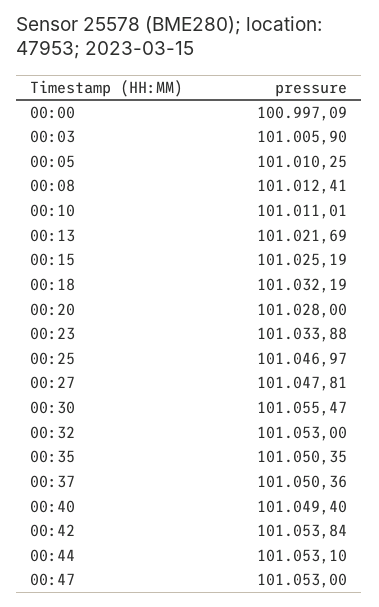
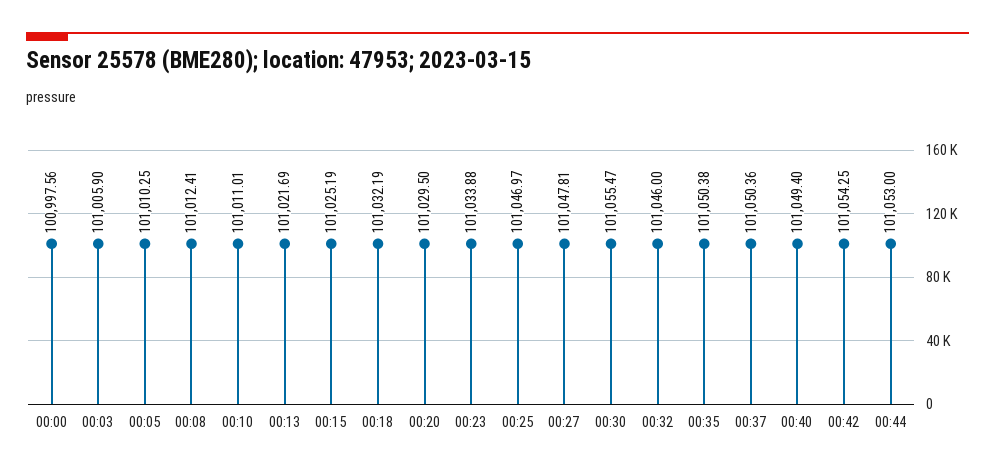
00:00: 100997.09 -> 100997.56
00:20: 101028 -> 101029.5
00:32: 101053 -> 101046
00:35: 101050.35 -> 101050.38
00:42: 101053.84 -> 101054.25
00:44: 101053.1 -> 101053
00:47: 101053 -> none

